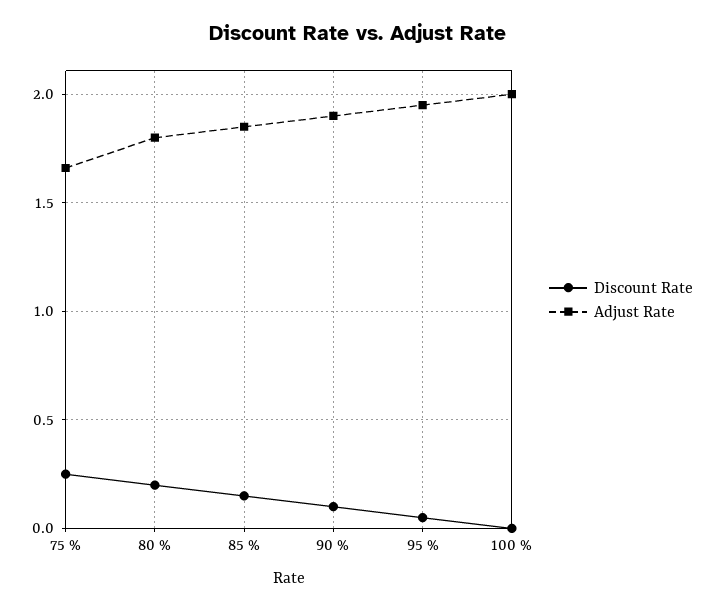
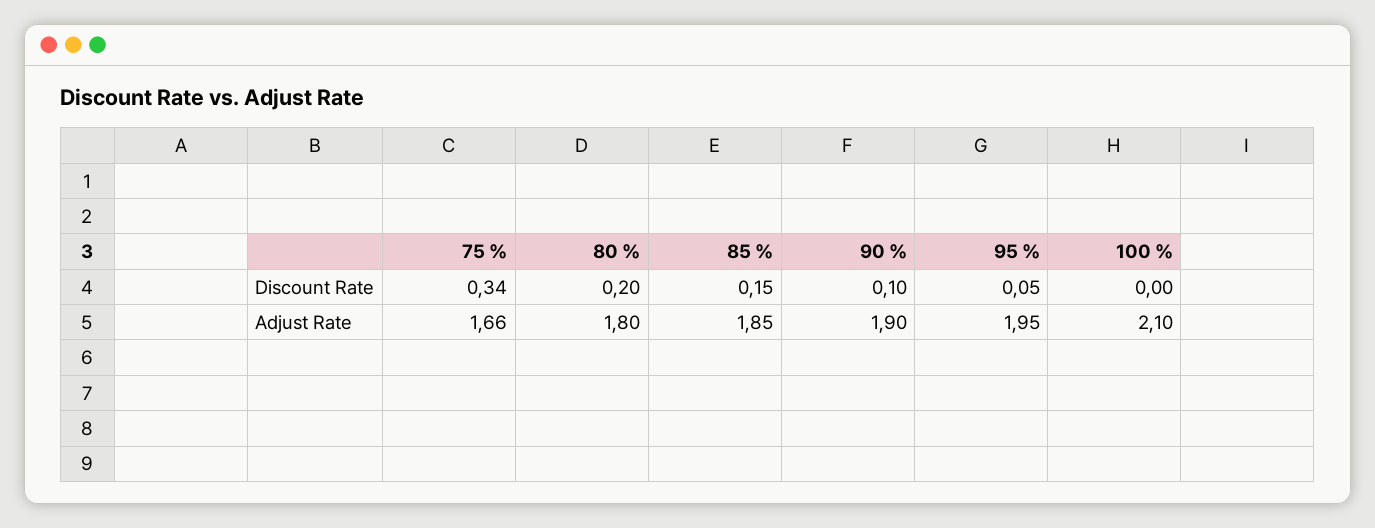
Discount Rate, 75 %: 0.25 -> 0.34
Adjust Rate, 100 %: 2 -> 2.1

